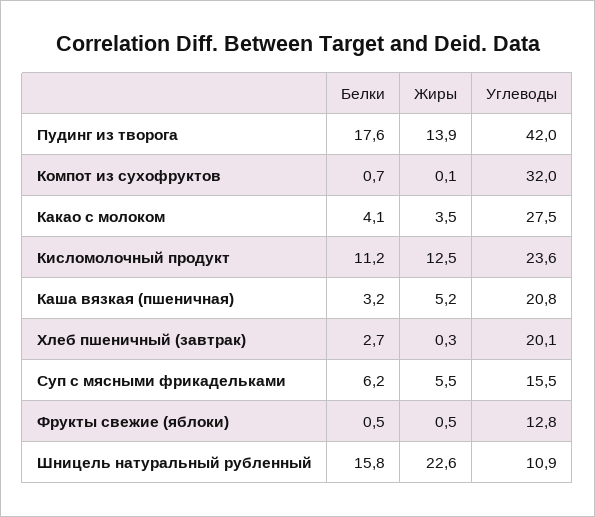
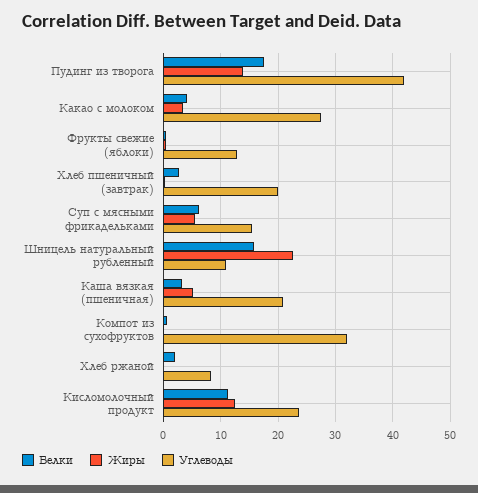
Белки, Хлеб ржаной: none -> 2
Жиры, Хлеб ржаной: none -> 0
Углеводы, Хлеб ржаной: none -> 8

